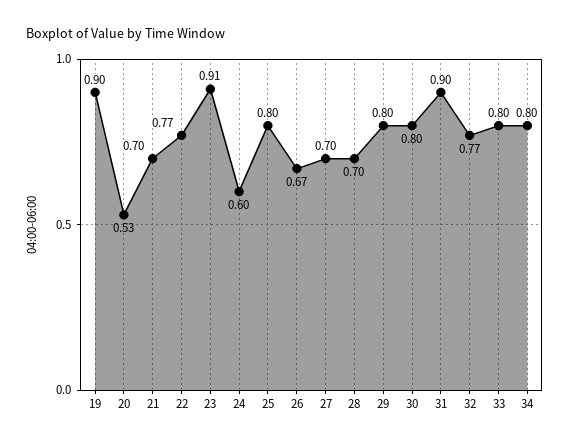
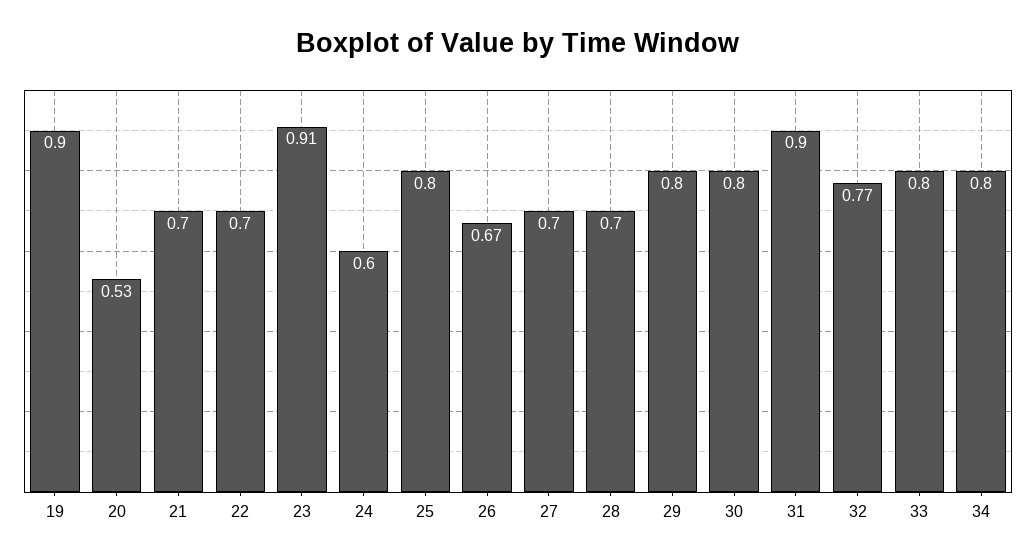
22: 0.77 -> 0.7

